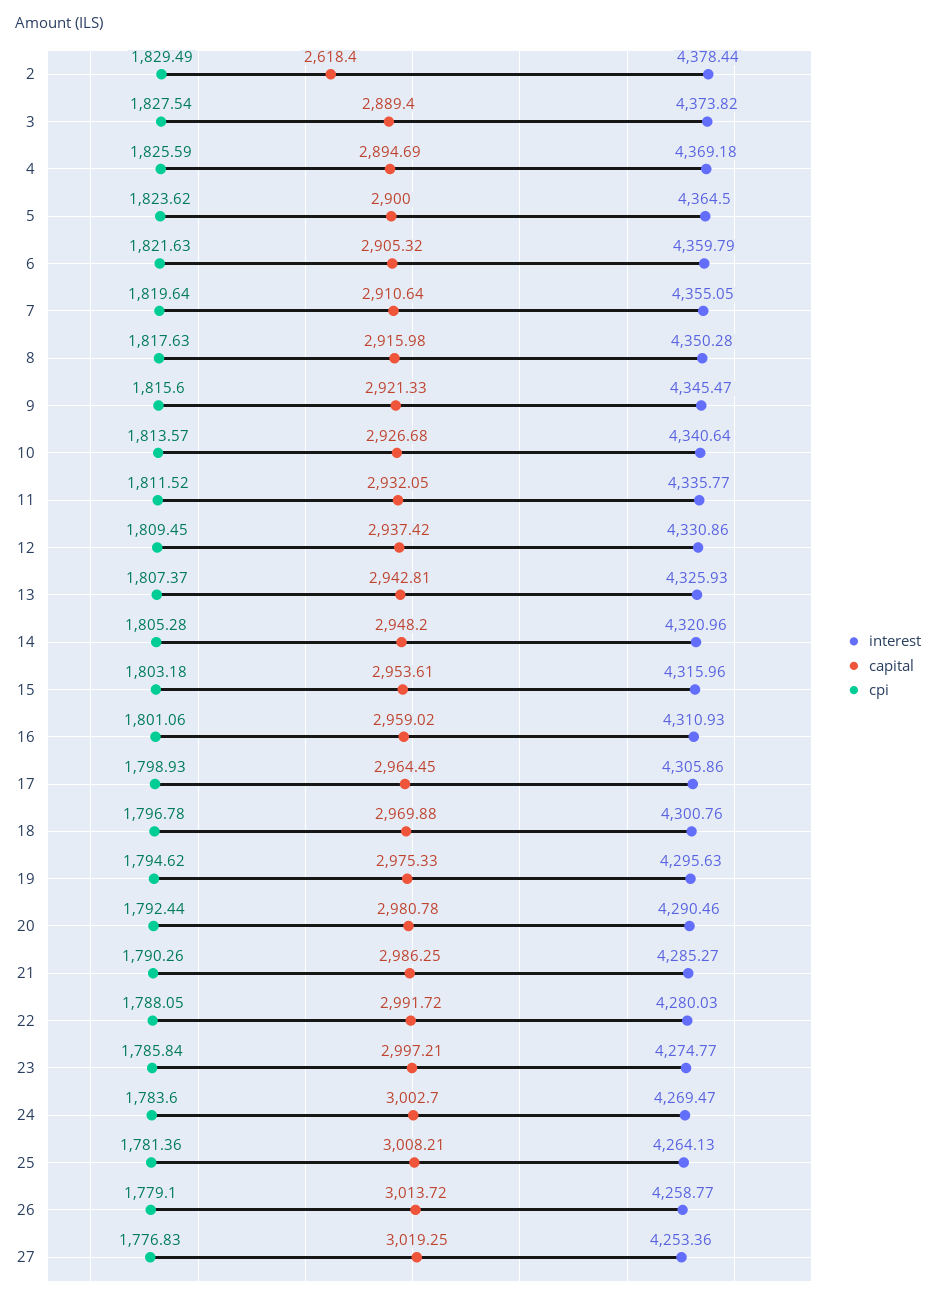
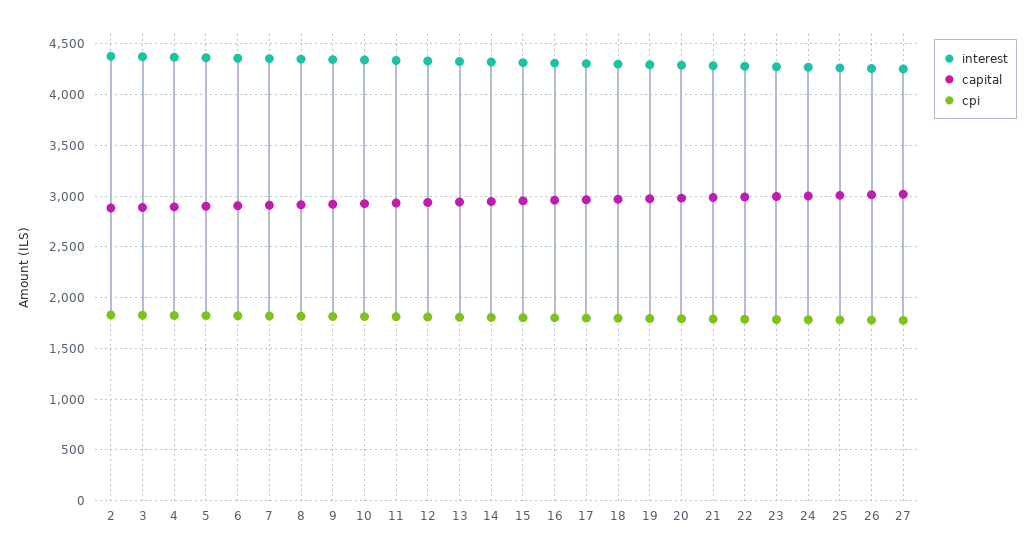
capital, 2: 2618.4 -> 2900

